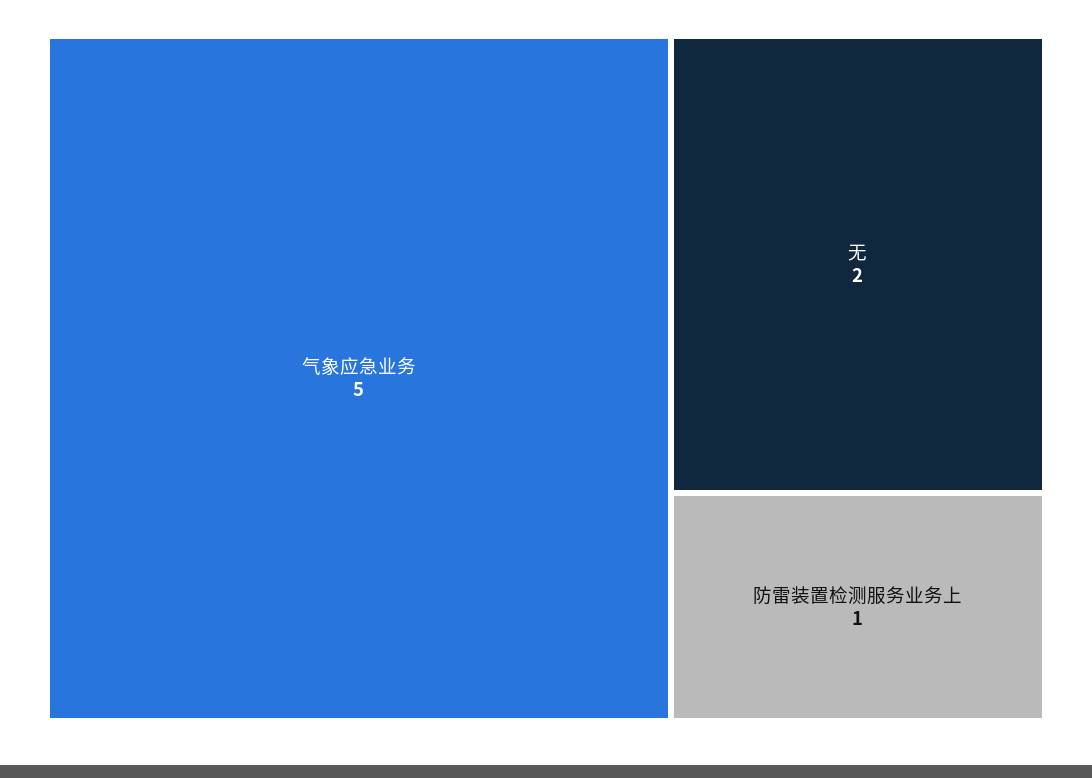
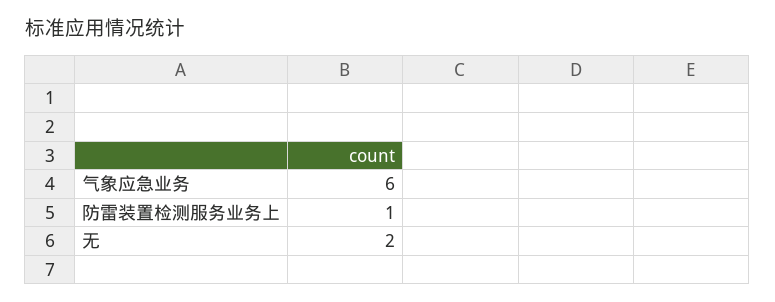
气象应急业务: 5 -> 6

